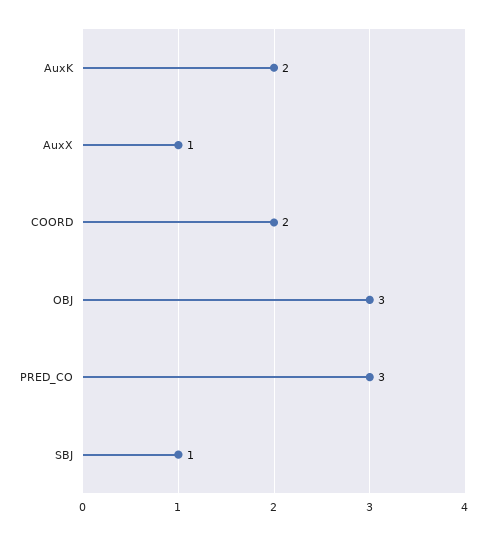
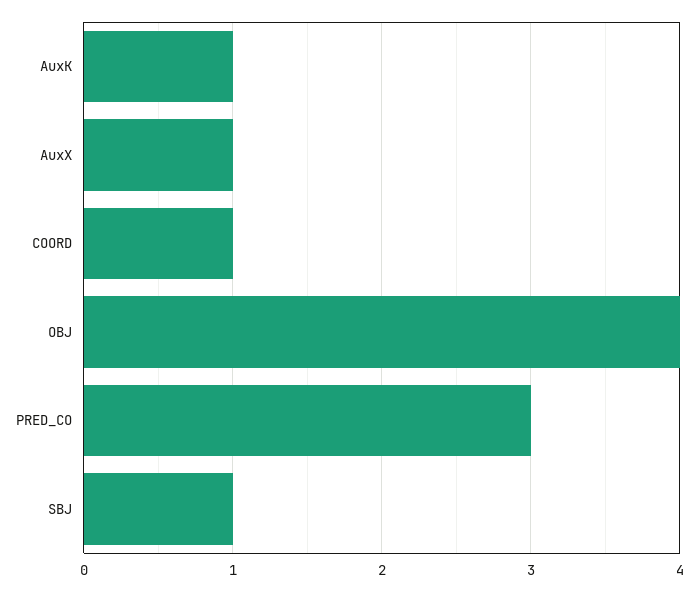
AuxK: 2 -> 1
COORD: 2 -> 1
OBJ: 3 -> 4

